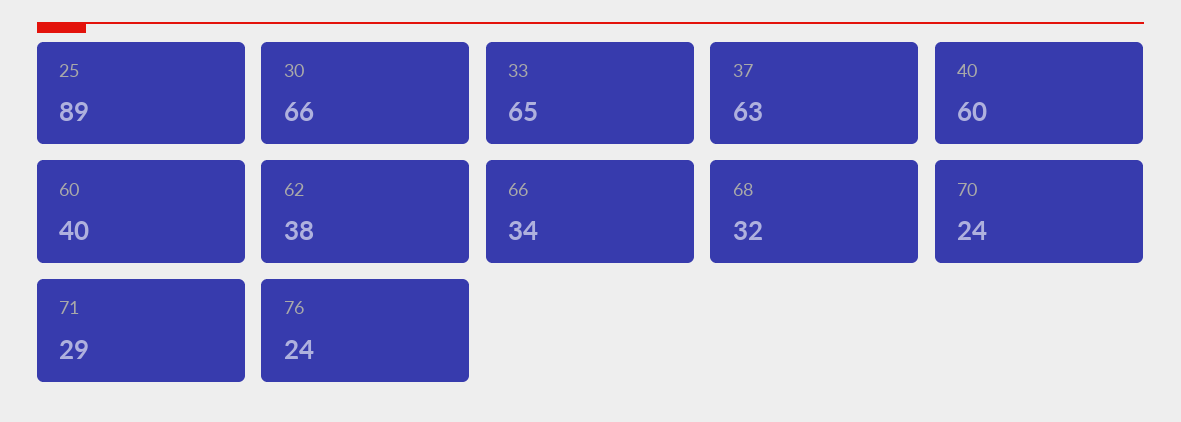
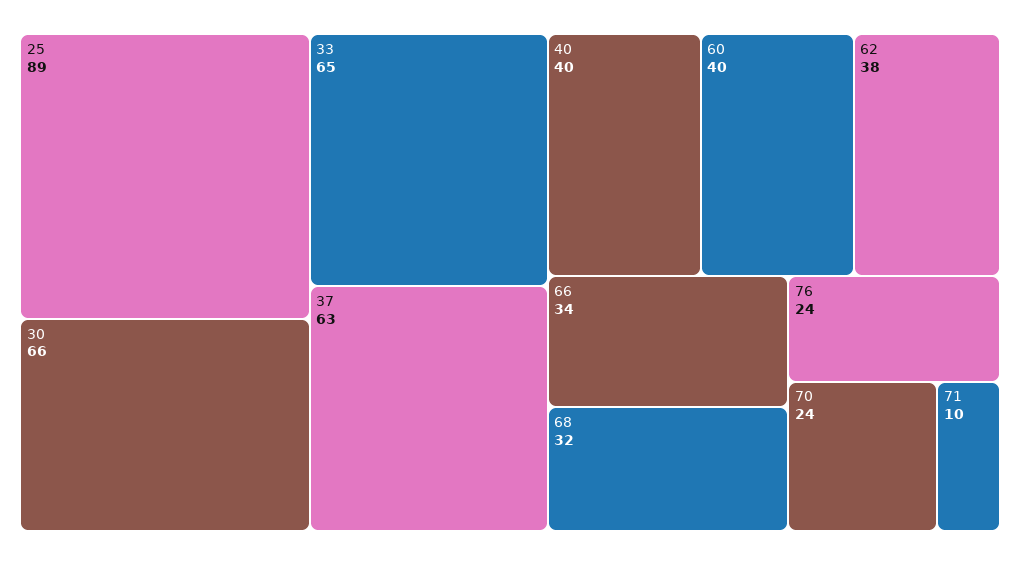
40: 60 -> 40
71: 29 -> 10

